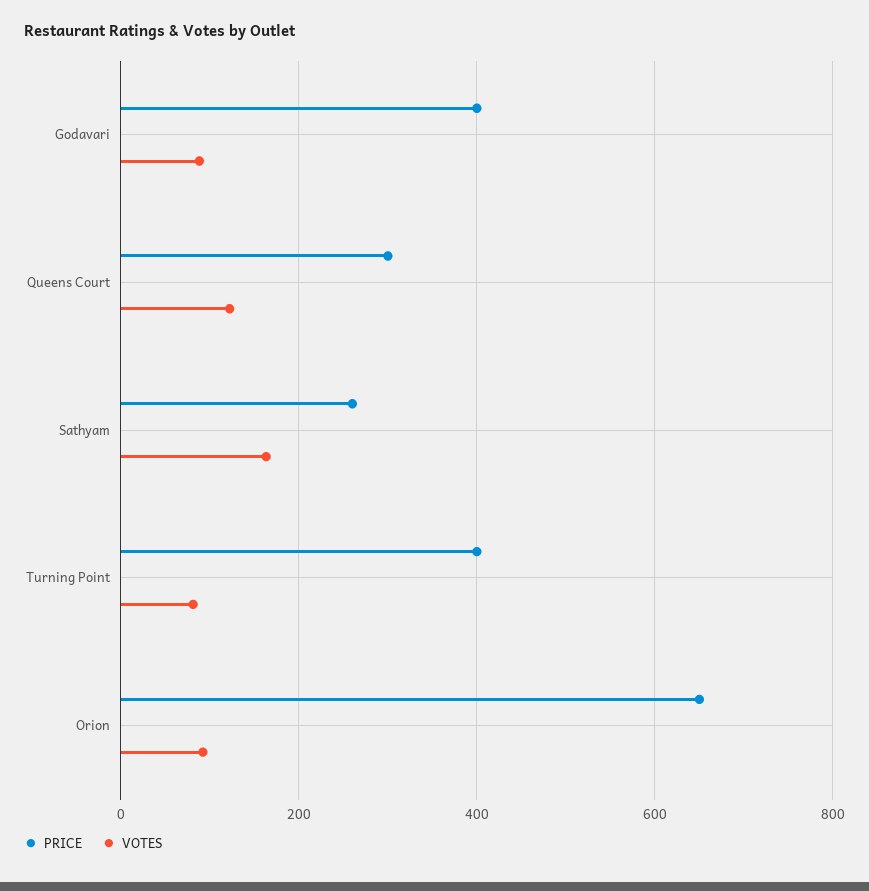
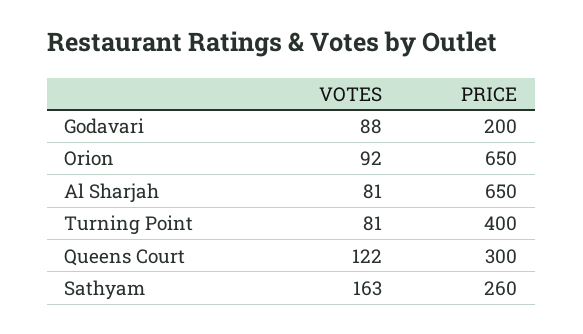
PRICE, Godavari: 400 -> 200
VOTES, Al Sharjah: none -> 81
PRICE, Al Sharjah: none -> 650

